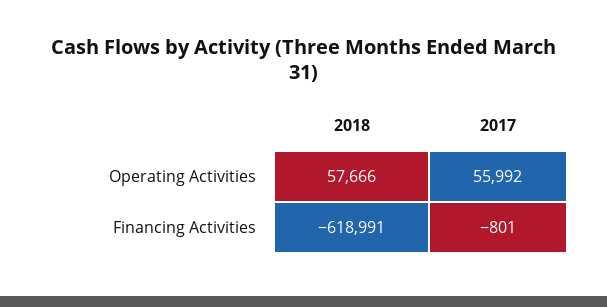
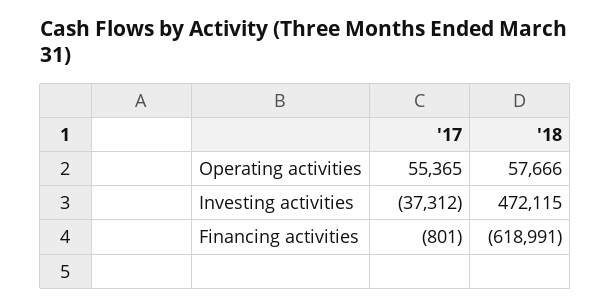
2017, Operating Activities: 55992 -> 55365
2017, Investing activities: none -> -37312
2018, Investing activities: none -> 472115

